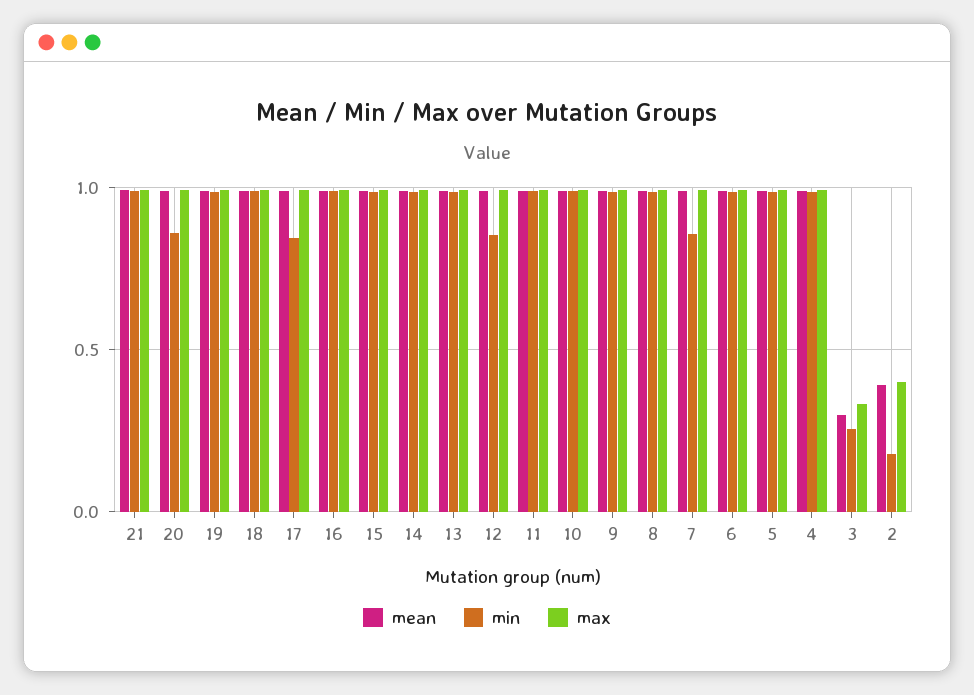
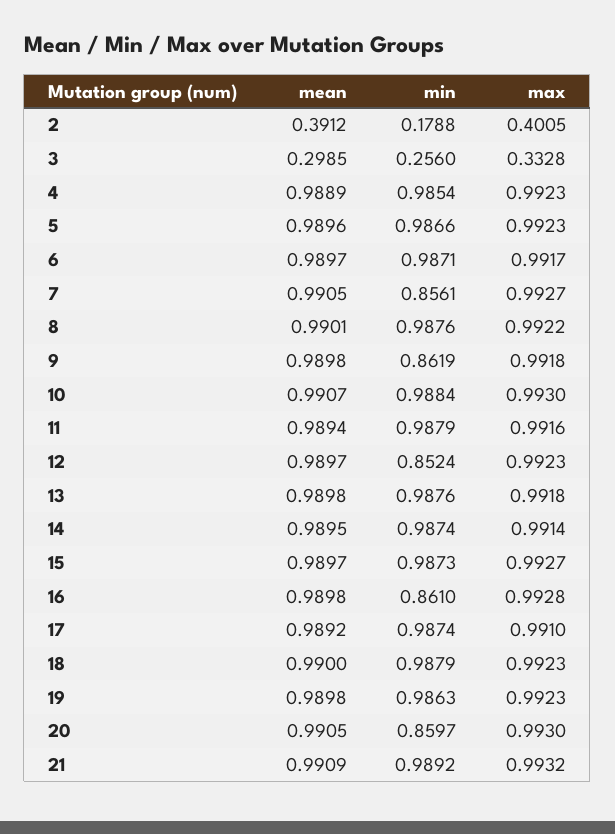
min, 17: 0.85 -> 0.9874
min, 16: 1 -> 0.861
min, 9: 1 -> 0.8619

